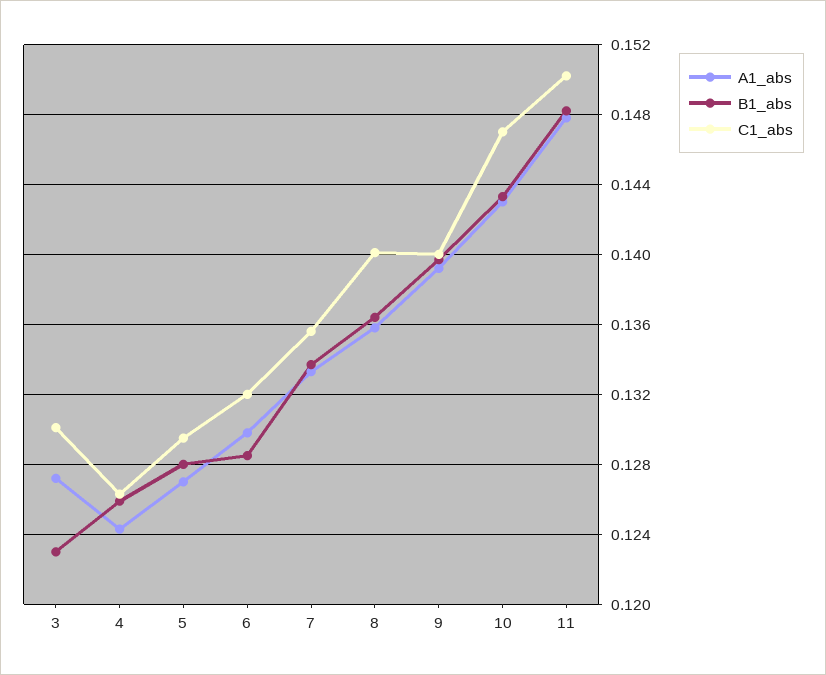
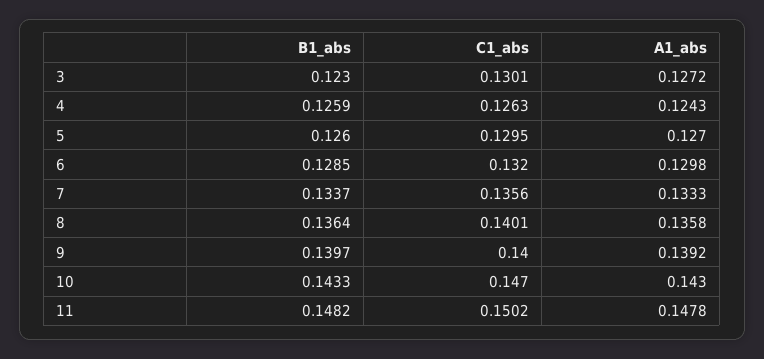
B1_abs, 5: 0.128 -> 0.126

